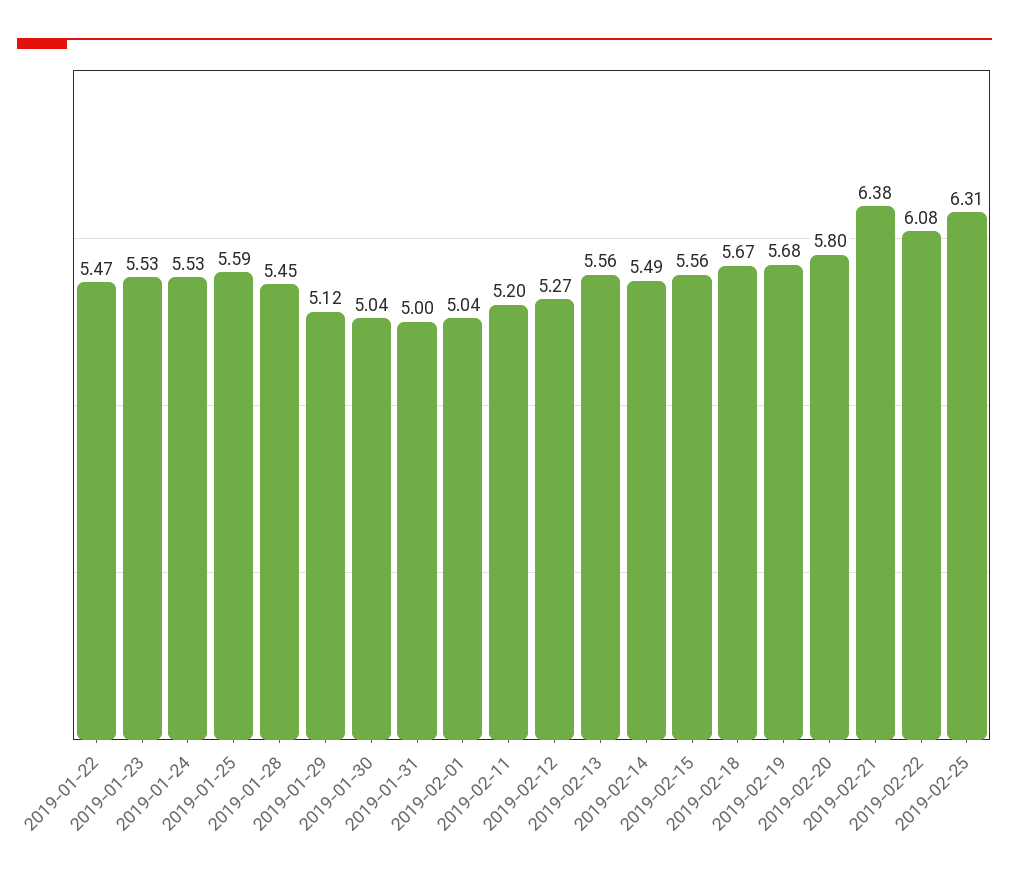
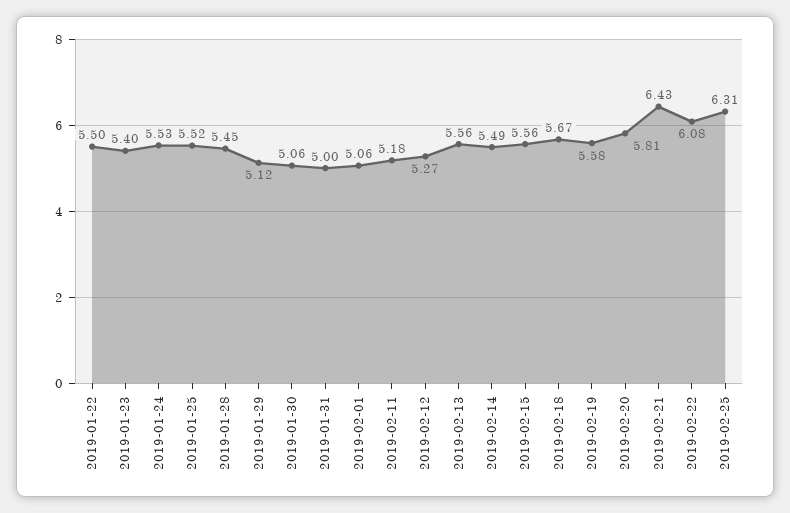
2019-01-22: 5.47 -> 5.5
2019-01-23: 5.53 -> 5.4
2019-01-25: 5.59 -> 5.52
2019-01-30: 5.04 -> 5.06
2019-02-01: 5.04 -> 5.06
2019-02-11: 5.2 -> 5.18
2019-02-19: 5.68 -> 5.58
2019-02-20: 5.8 -> 5.81
2019-02-21: 6.38 -> 6.43

